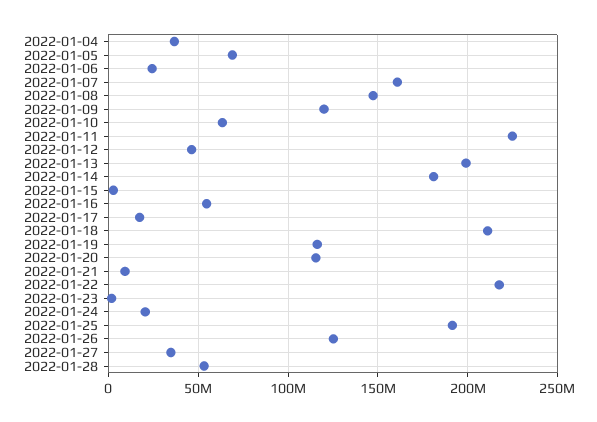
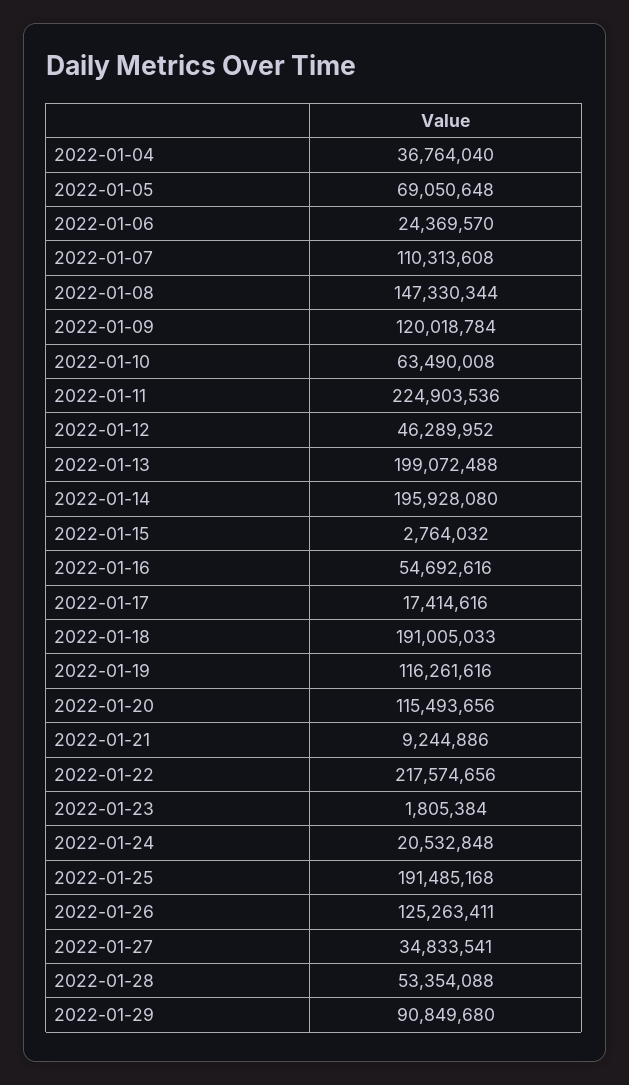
2022-01-07: 160000000 -> 110313608
2022-01-14: 180000000 -> 195928080
2022-01-18: 210000000 -> 191005033
2022-01-29: none -> 90849680

